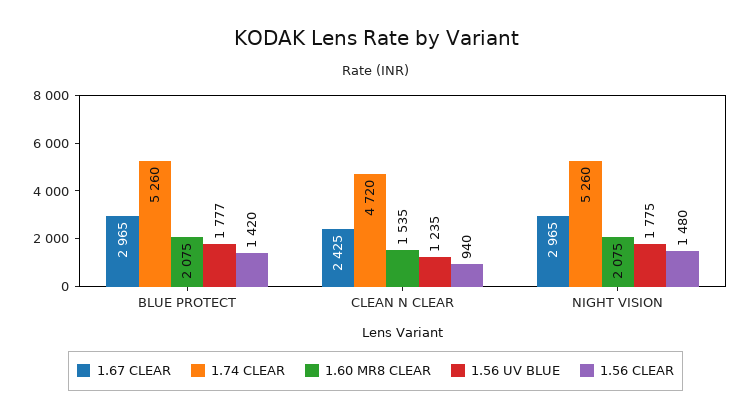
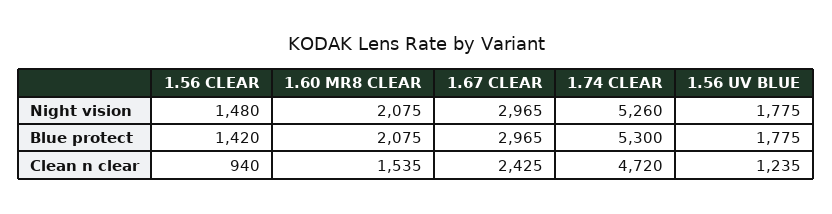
1.74 CLEAR, BLUE PROTECT: 5260 -> 5300
1.56 UV BLUE, BLUE PROTECT: 1777 -> 1775

